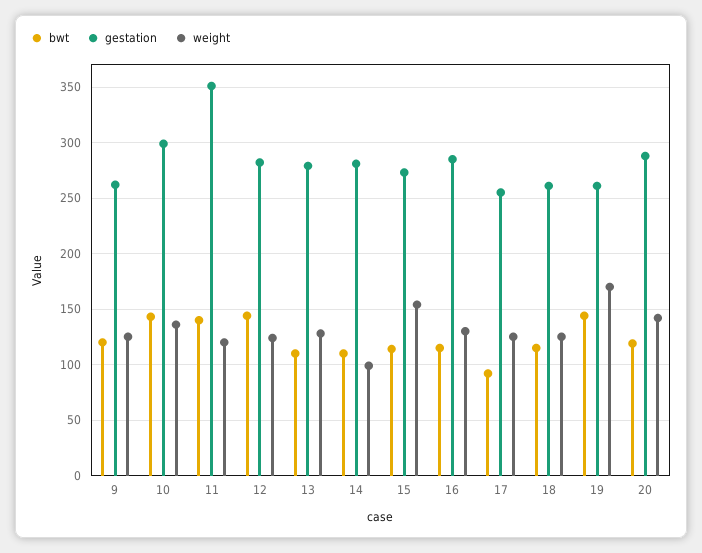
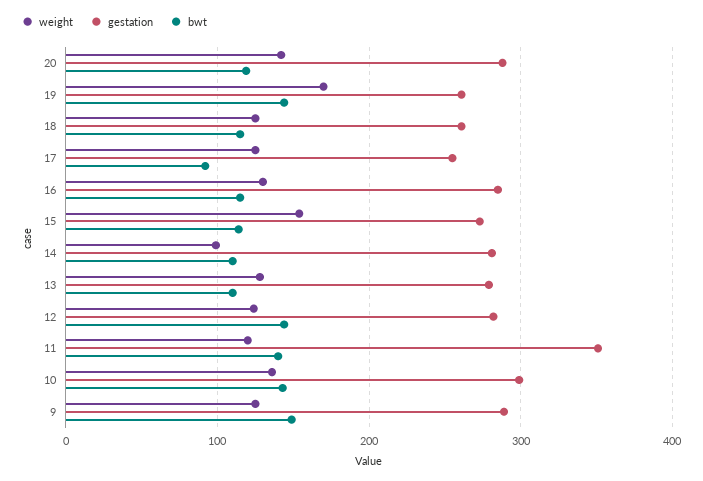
bwt, 9: 120 -> 150
gestation, 9: 260 -> 290

